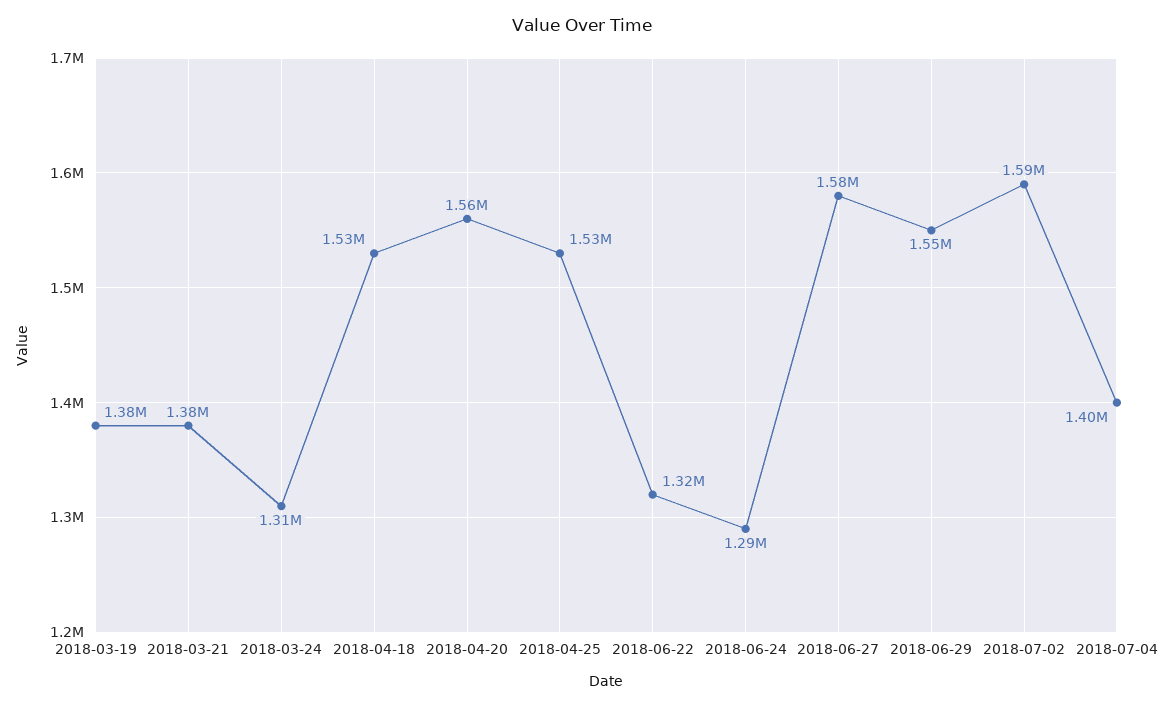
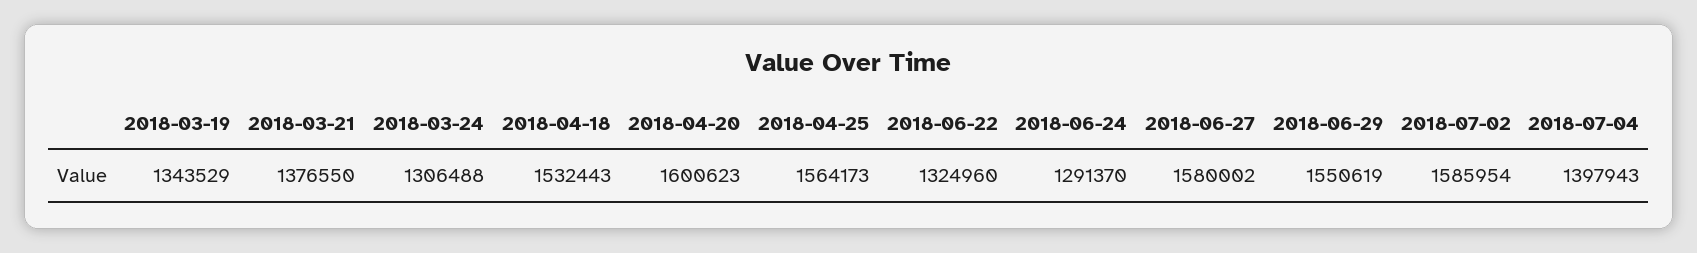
2018-03-19: 1380000 -> 1343529
2018-04-20: 1560000 -> 1600623
2018-04-25: 1530000 -> 1564173

